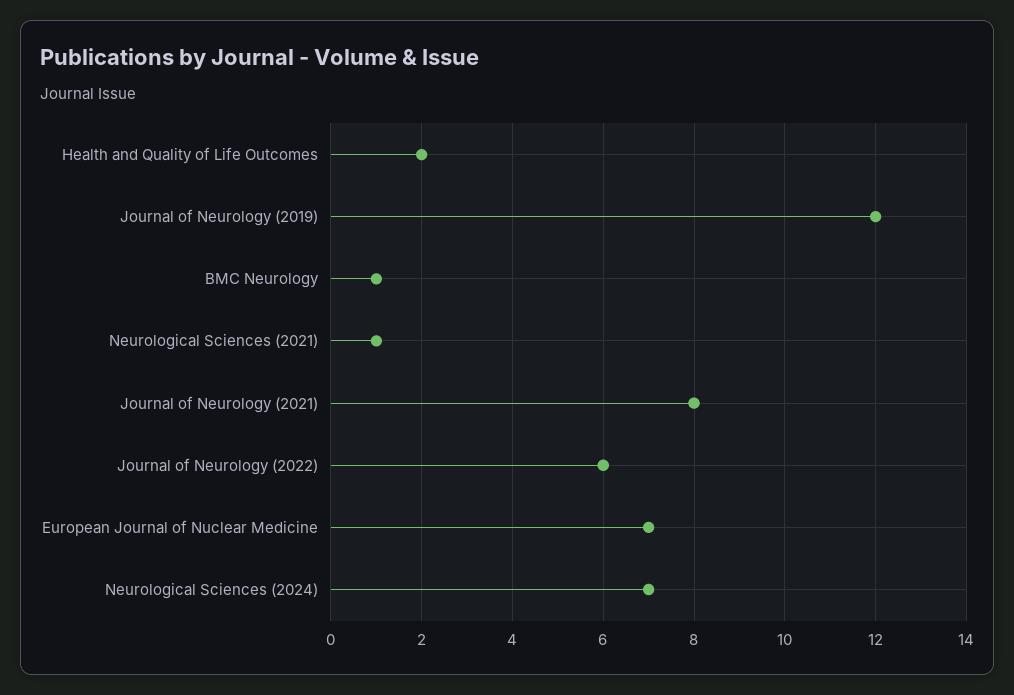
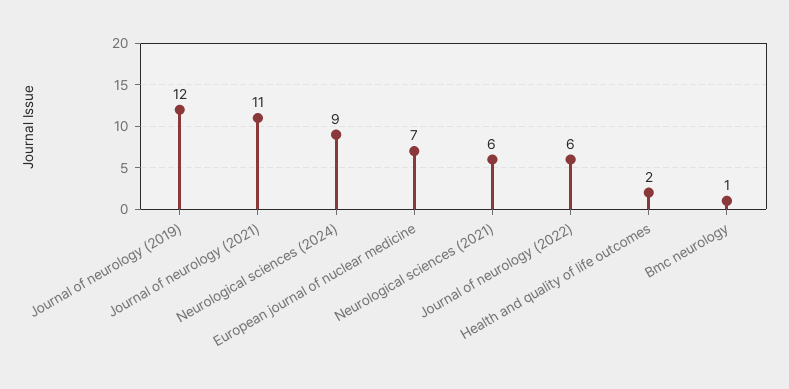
Neurological Sciences (2021): 1 -> 6
Journal of Neurology (2021): 8 -> 11
Neurological Sciences (2024): 7 -> 9

